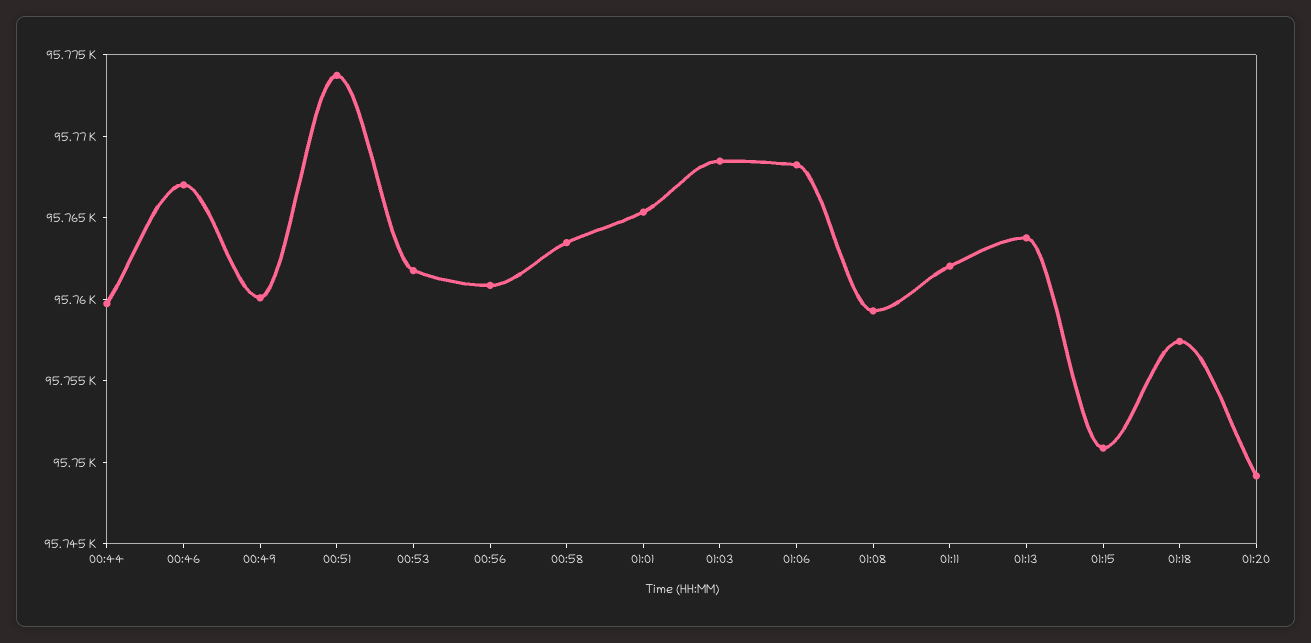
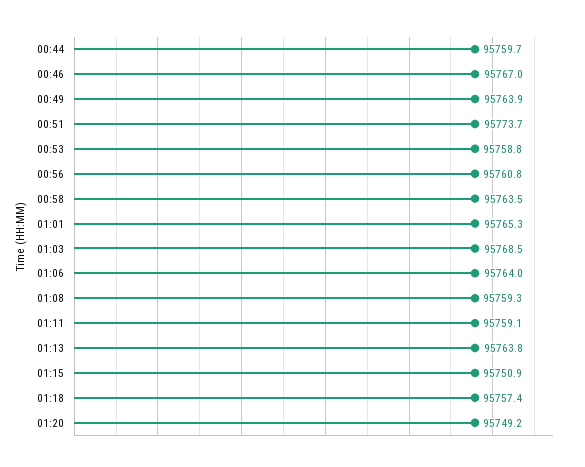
00:49: 95760 -> 95763.9
00:53: 95762 -> 95758.8
01:06: 95768 -> 95764
01:11: 95762 -> 95759.1

